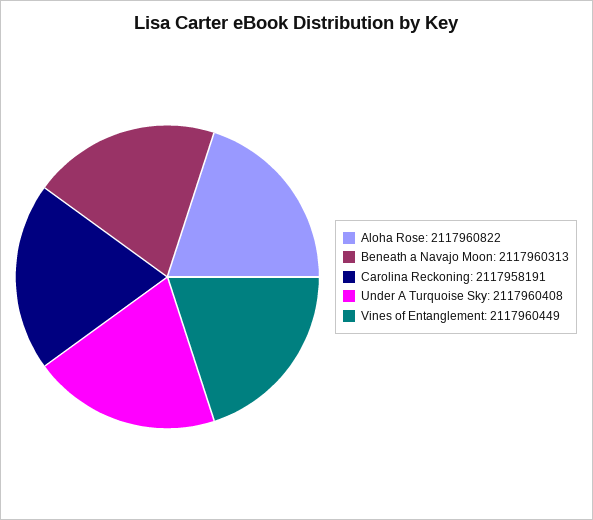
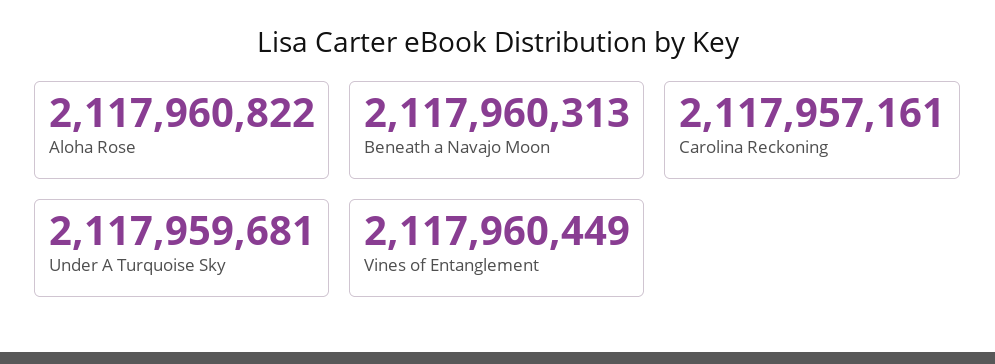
Carolina Reckoning: 2117958191 -> 2117957161
Under A Turquoise Sky: 2117960408 -> 2117959681

